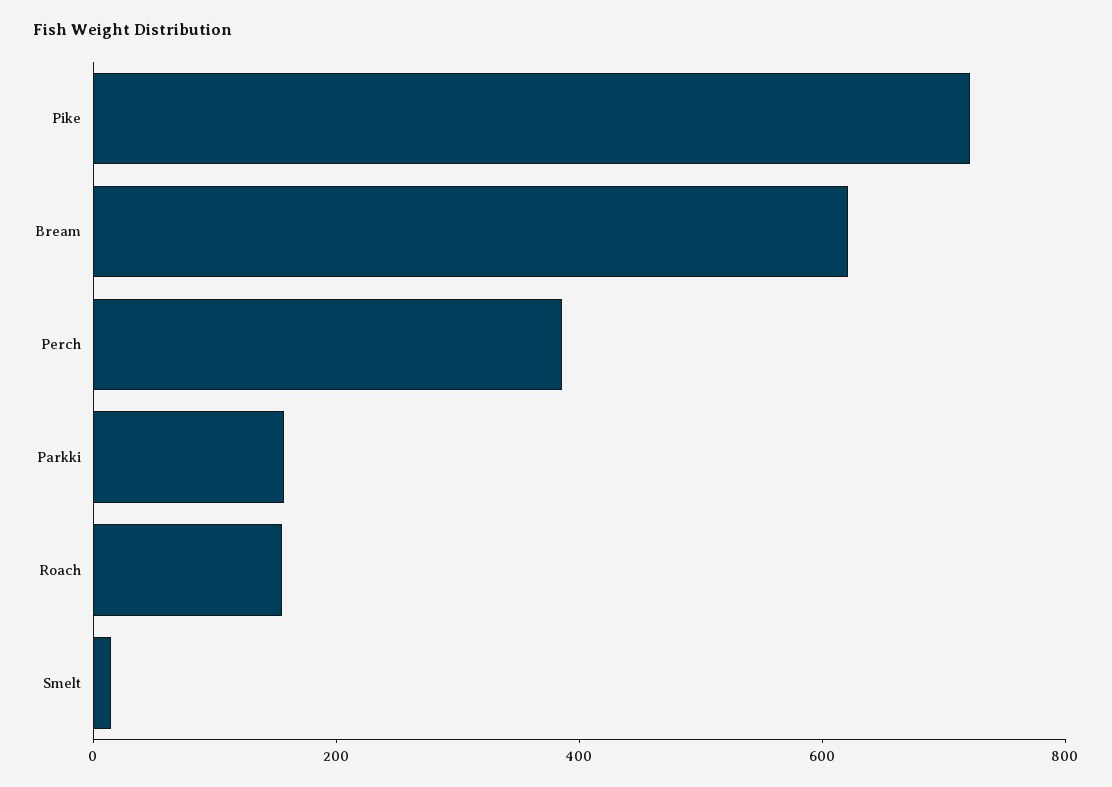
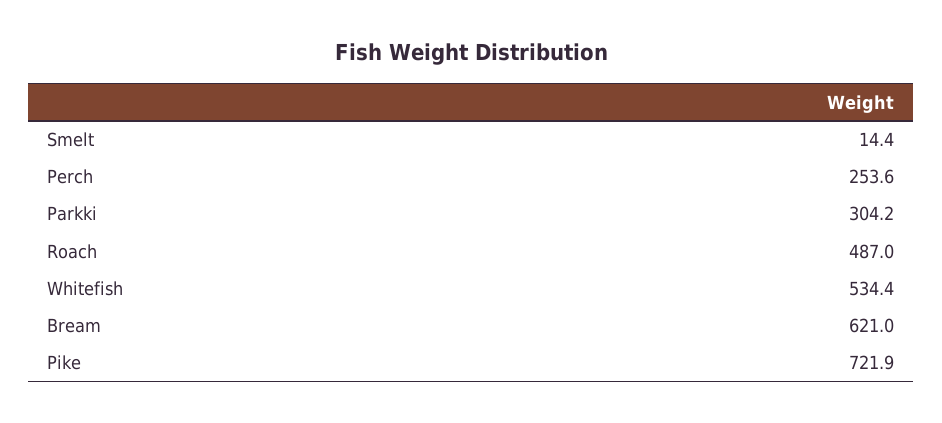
Perch: 400 -> 253.6
Parkki: 150 -> 304.2
Roach: 150 -> 487
Whitefish: none -> 534.4

